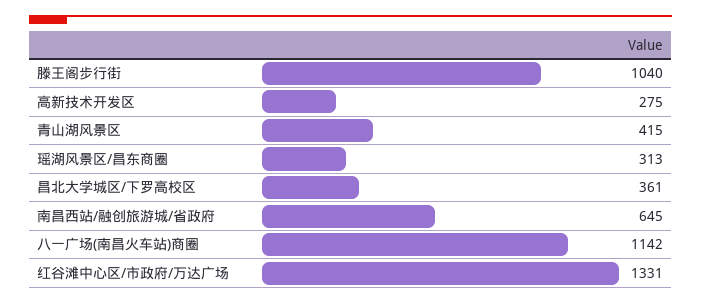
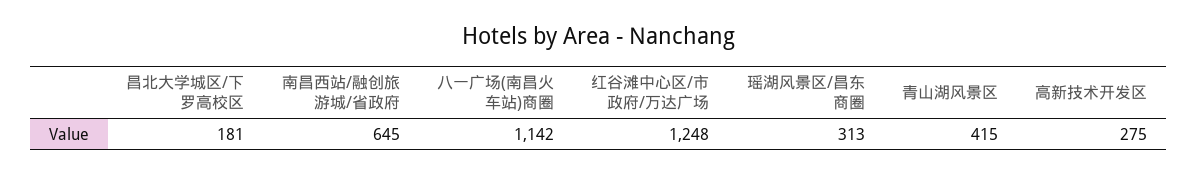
滕王阁步行街: 1040 -> none
昌北大学城区/下罗高校区: 361 -> 181
红谷滩中心区/市政府/万达广场: 1331 -> 1248

